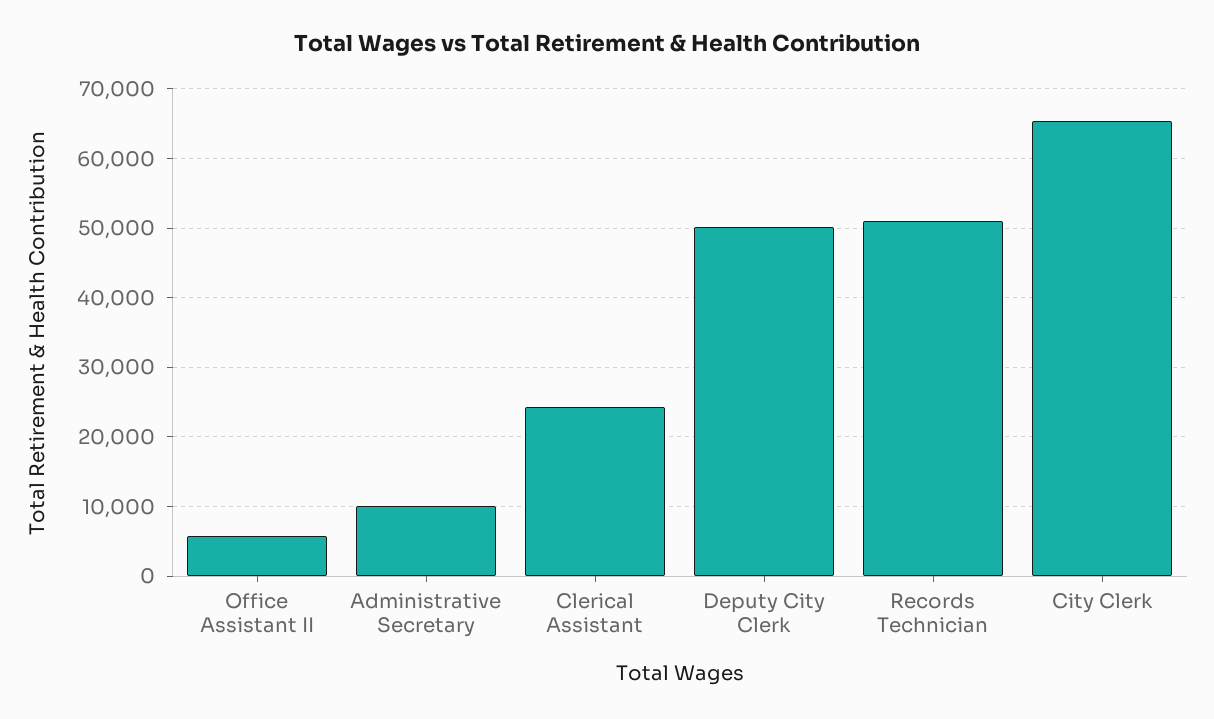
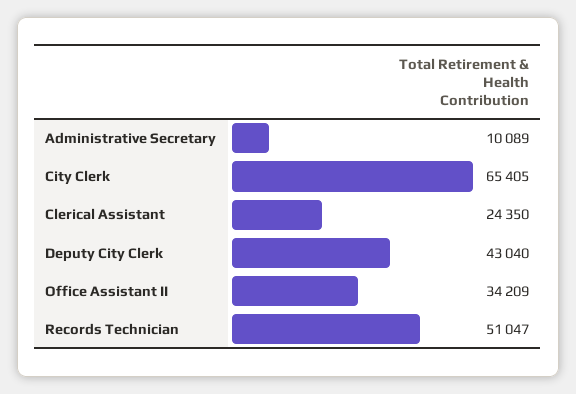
Office Assistant II: 6000 -> 34209
Deputy City Clerk: 50000 -> 43040

